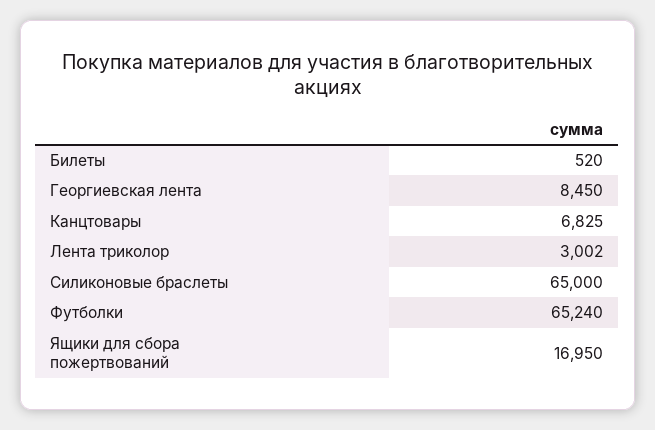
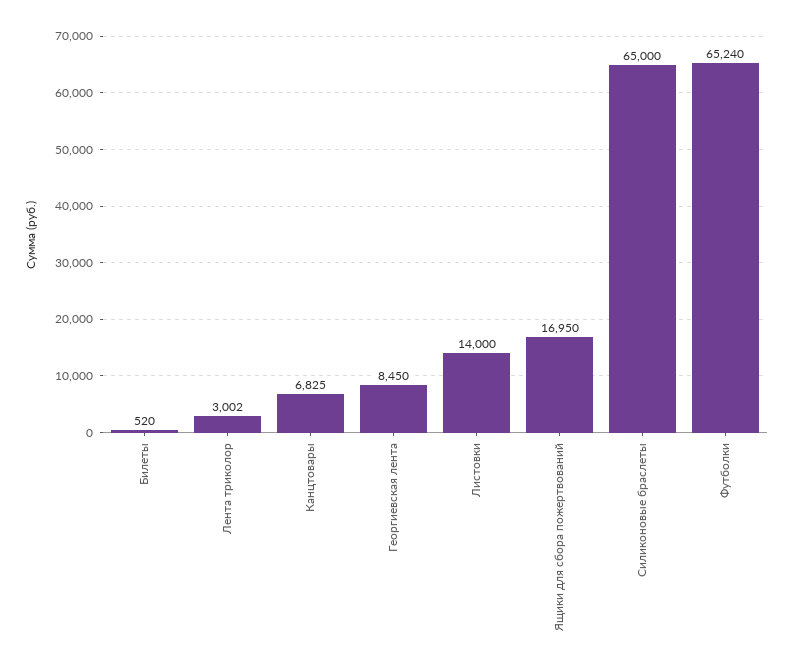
Листовки: none -> 14000

